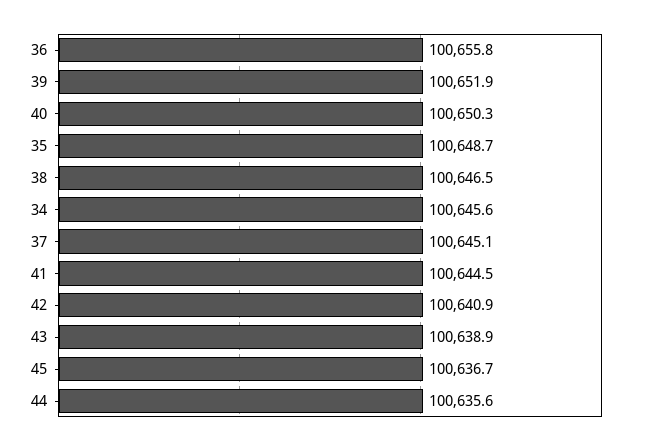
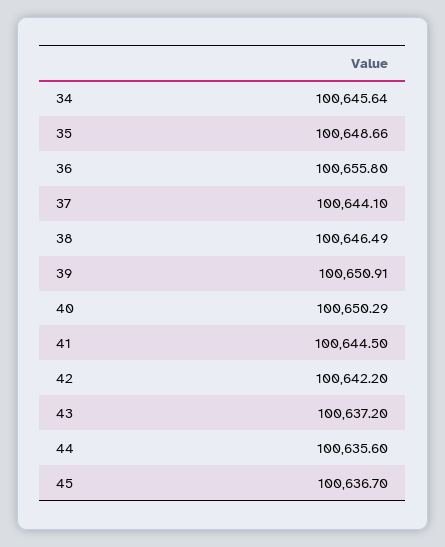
39: 100651.9 -> 100650.91
37: 100645.1 -> 100644.1
42: 100640.9 -> 100642.2
43: 100638.9 -> 100637.2

